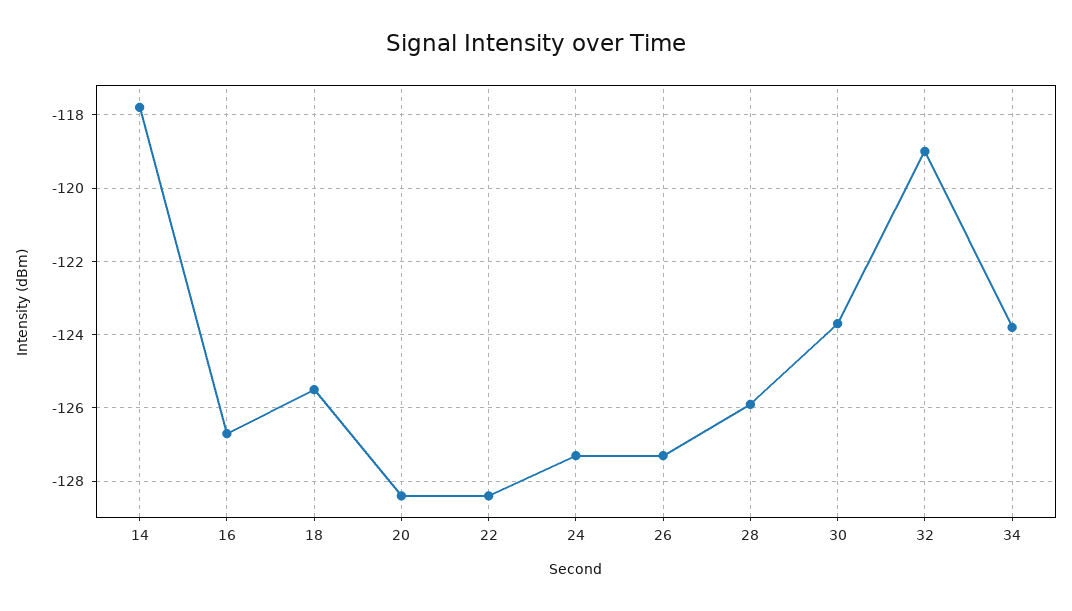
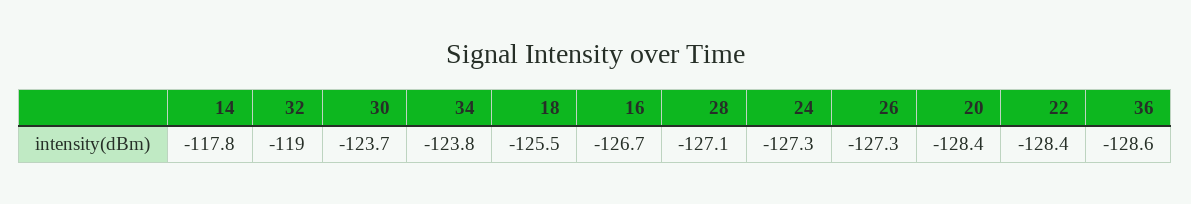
28: -126 -> -127.1
36: none -> -128.6

